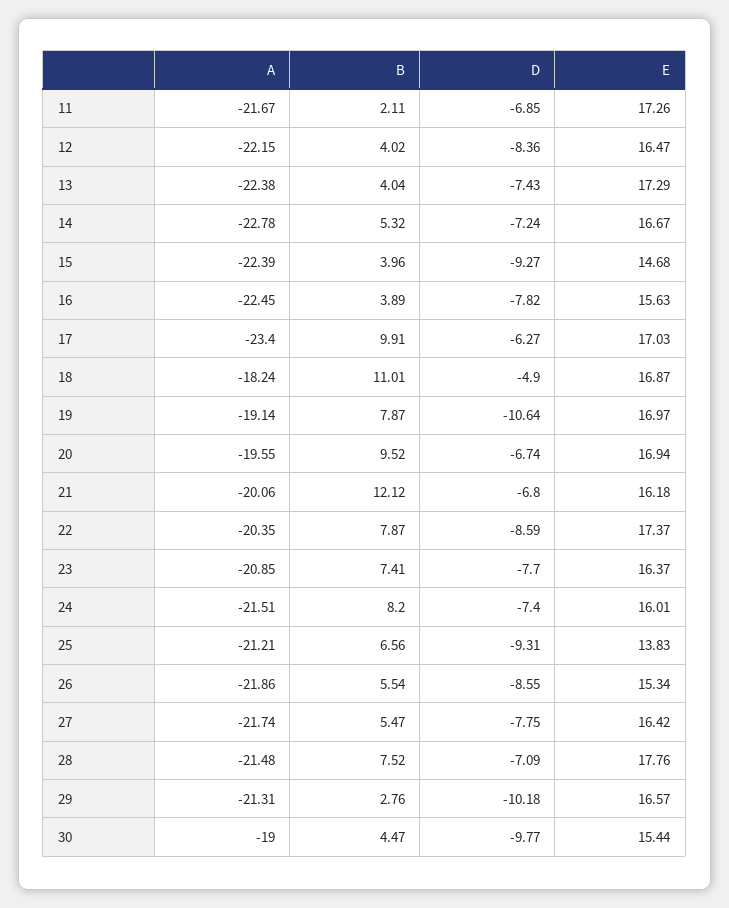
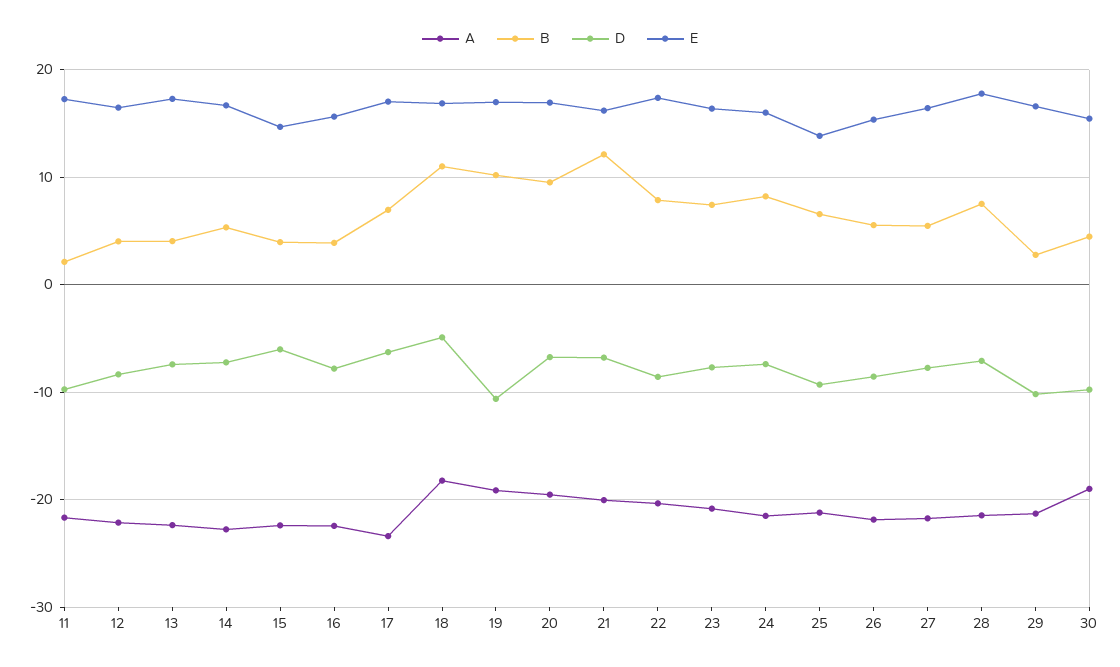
D, 11: -6.85 -> -10
D, 15: -9.27 -> -6
B, 17: 9.91 -> 7
B, 19: 7.87 -> 10

